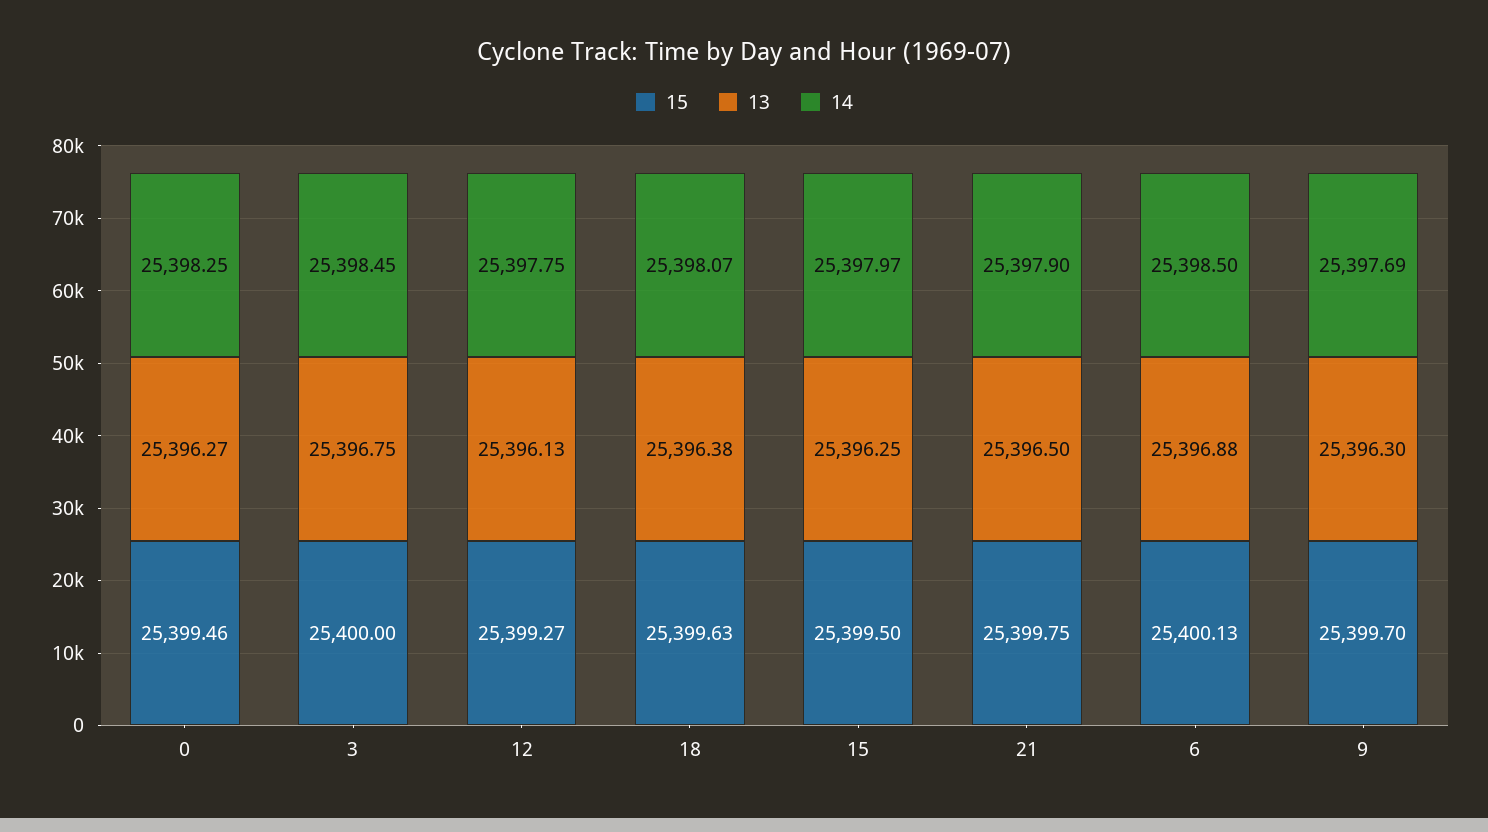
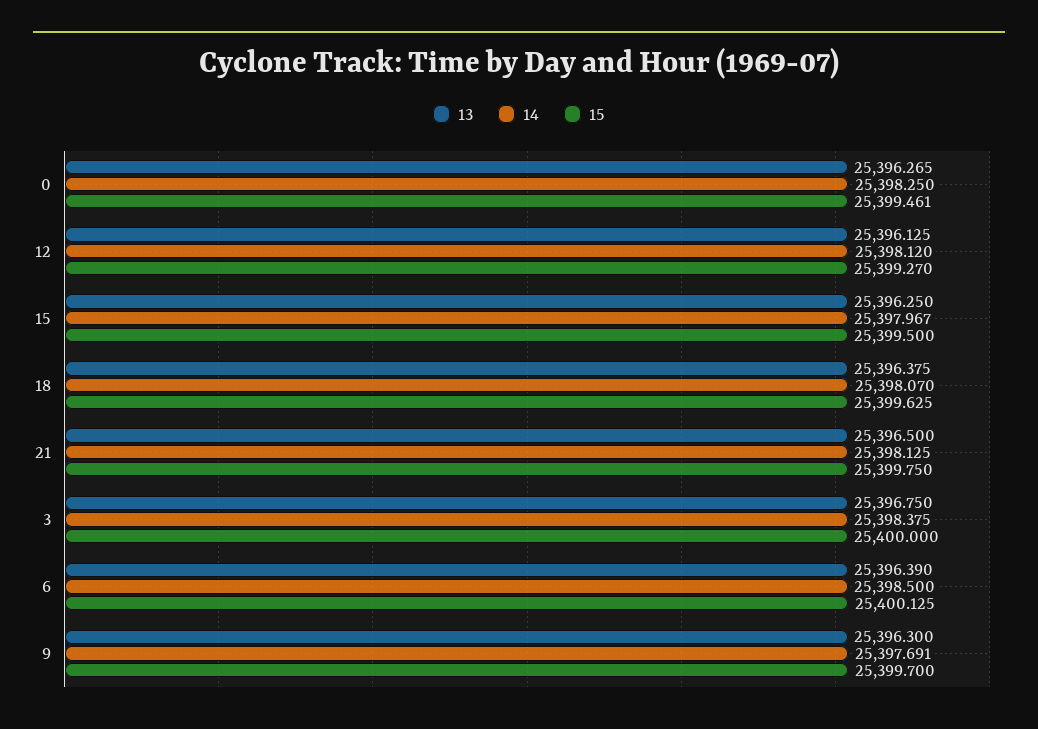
14, 3: 25398.45 -> 25398.375
14, 12: 25397.75 -> 25398.12
14, 21: 25397.9 -> 25398.125
13, 6: 25396.88 -> 25396.39

